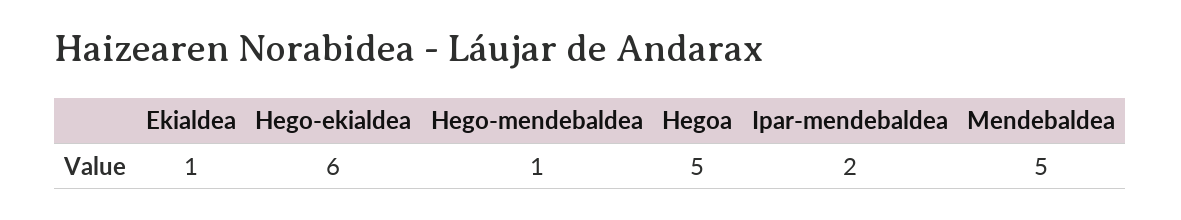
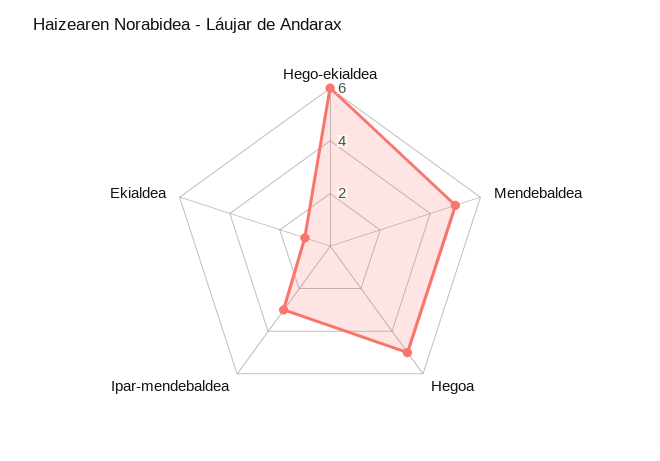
Hego-mendebaldea: 1 -> none
Ipar-mendebaldea: 2 -> 3

